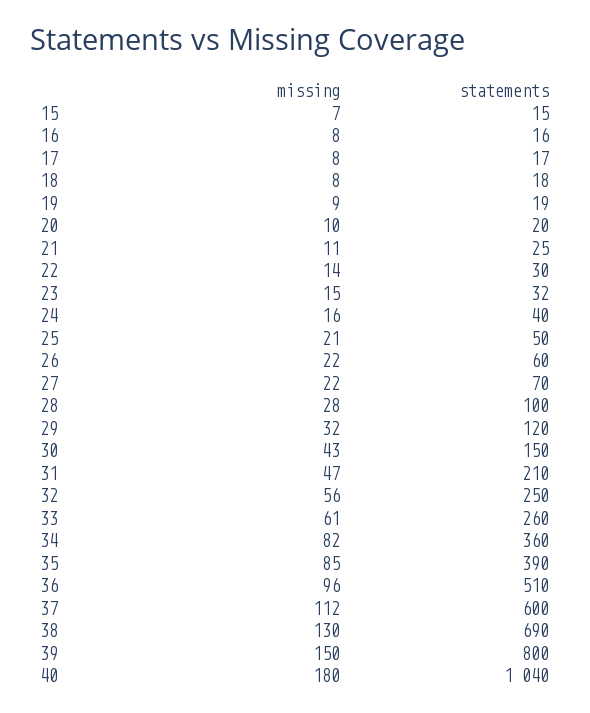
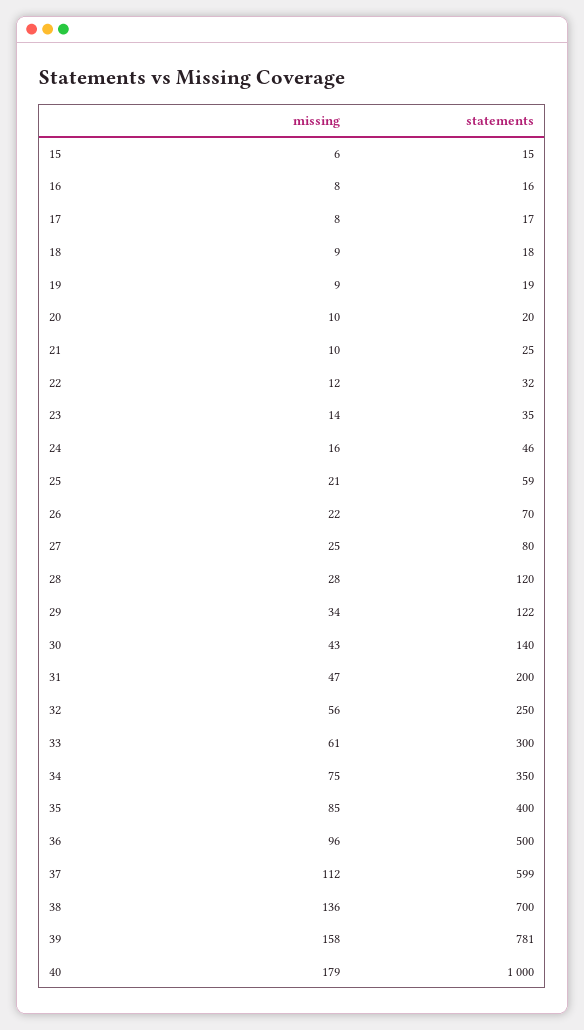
missing, 15: 7 -> 6
missing, 18: 8 -> 9
missing, 21: 11 -> 10
missing, 22: 14 -> 12
statements, 22: 30 -> 32
missing, 23: 15 -> 14
statements, 23: 32 -> 35
statements, 24: 40 -> 46
statements, 25: 50 -> 59
statements, 26: 60 -> 70
missing, 27: 22 -> 25
statements, 27: 70 -> 80
statements, 28: 100 -> 120
missing, 29: 32 -> 34
statements, 29: 120 -> 122
statements, 30: 150 -> 140
statements, 31: 210 -> 200
statements, 33: 260 -> 300
missing, 34: 82 -> 75
statements, 34: 360 -> 350
statements, 35: 390 -> 400
statements, 36: 510 -> 500
statements, 37: 600 -> 599
missing, 38: 130 -> 136
statements, 38: 690 -> 700
missing, 39: 150 -> 158
statements, 39: 800 -> 781
missing, 40: 180 -> 179
statements, 40: 1040 -> 1000

